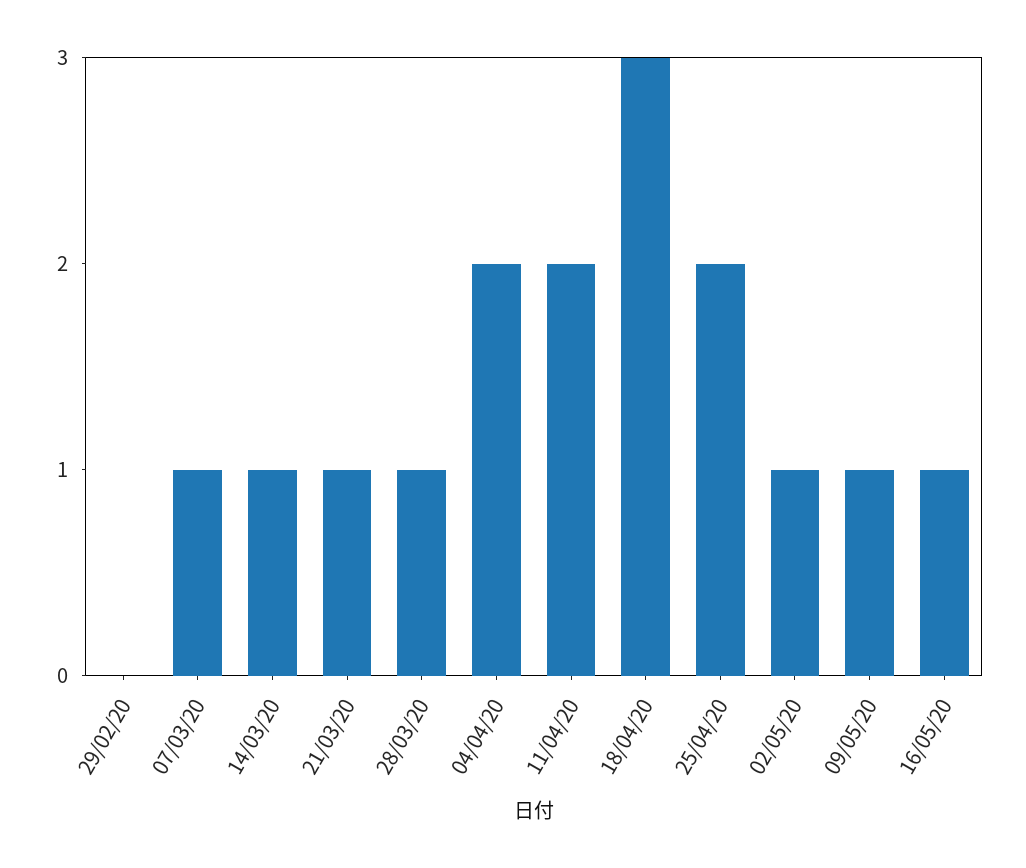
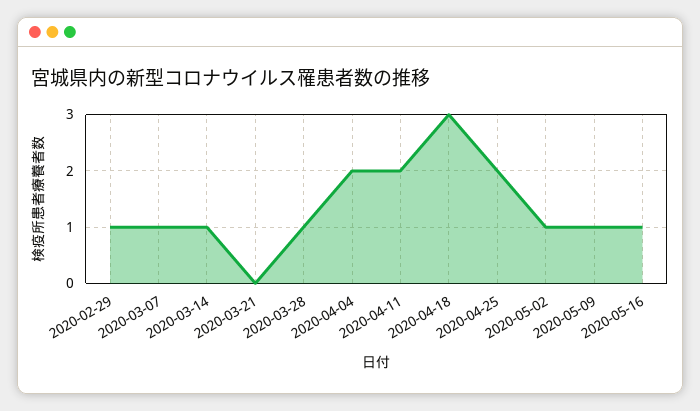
29/02/20: 0 -> 1
21/03/20: 1 -> 0

